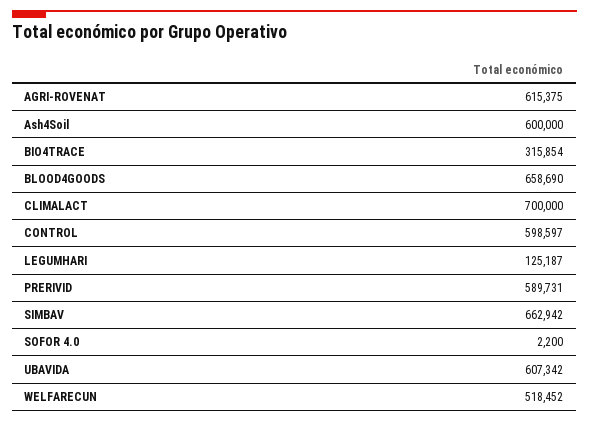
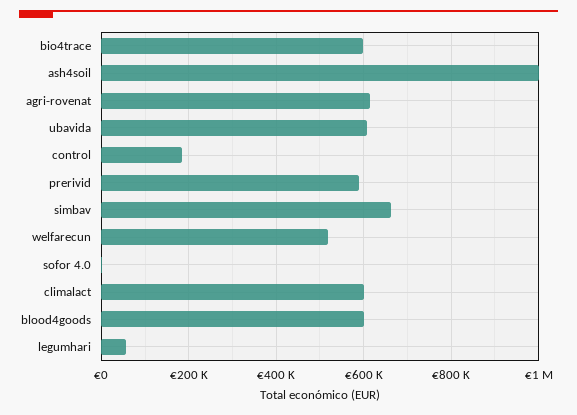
Ash4Soil: 600000 -> 1000000
BIO4TRACE: 315854 -> 600000
BLOOD4GOODS: 658690 -> 600000
CLIMALACT: 700000 -> 600000
CONTROL: 598597 -> 180000
LEGUMHARI: 125187 -> 60000

